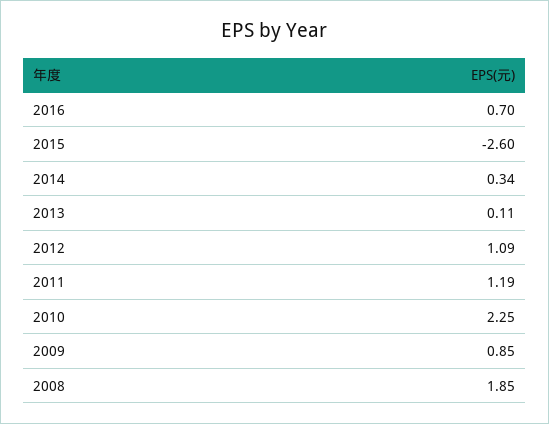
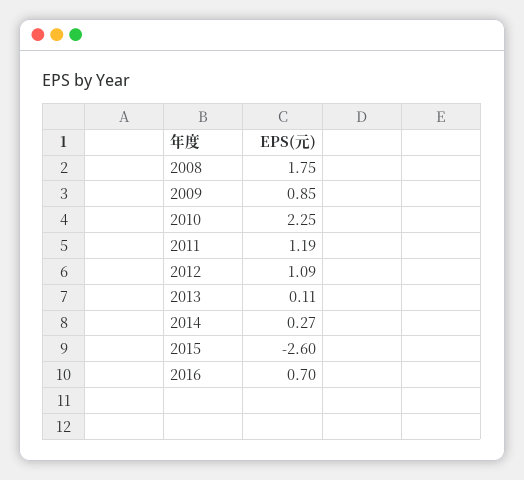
2014: 0.34 -> 0.27
2008: 1.85 -> 1.75

